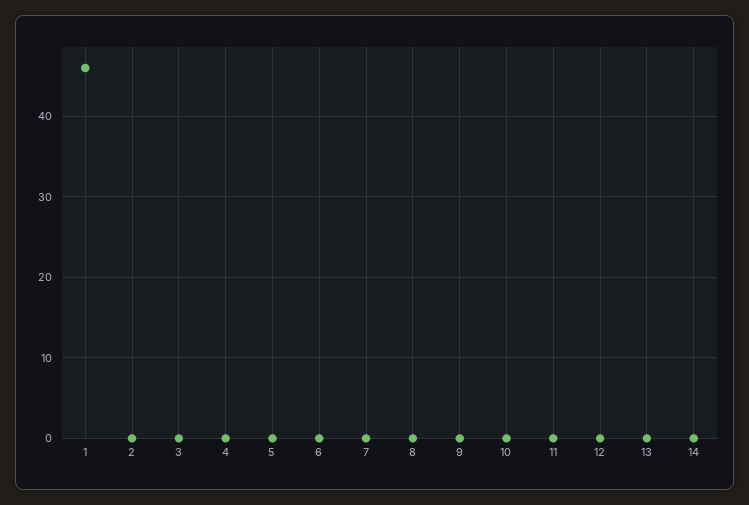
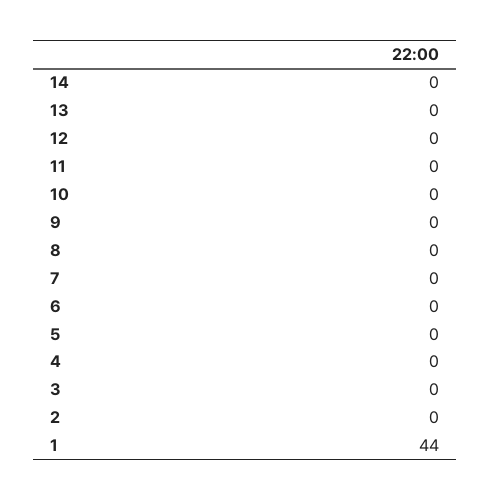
1: 46 -> 44

